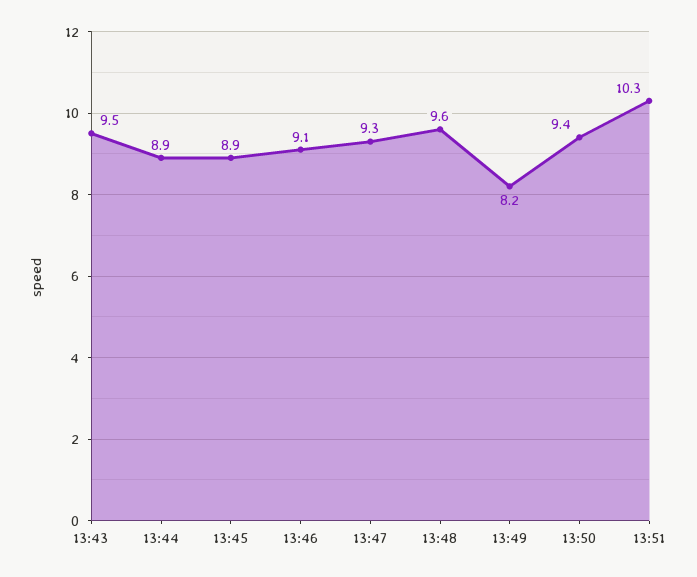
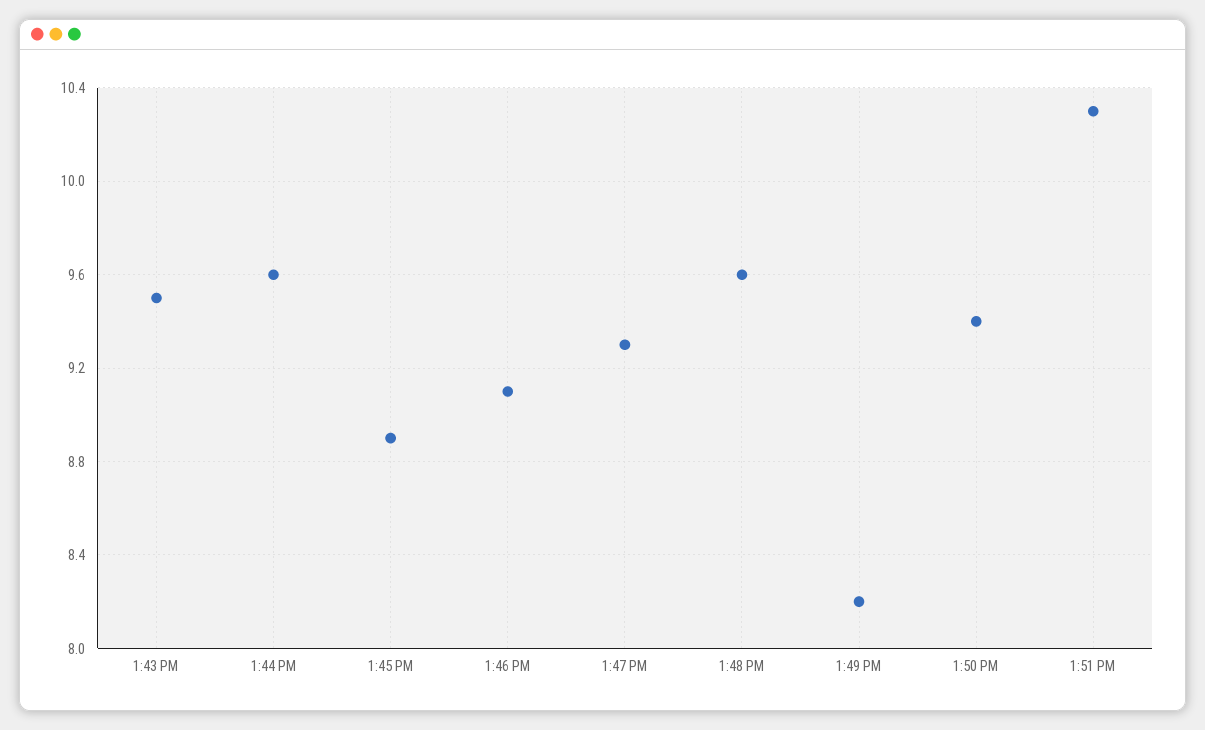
13:44: 8.9 -> 9.6

